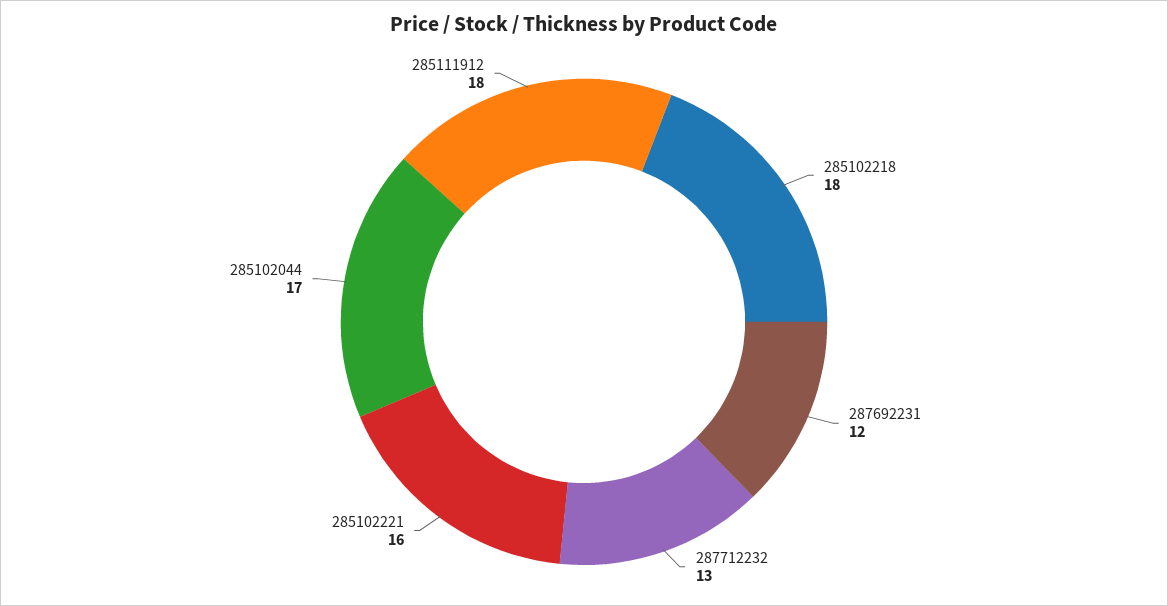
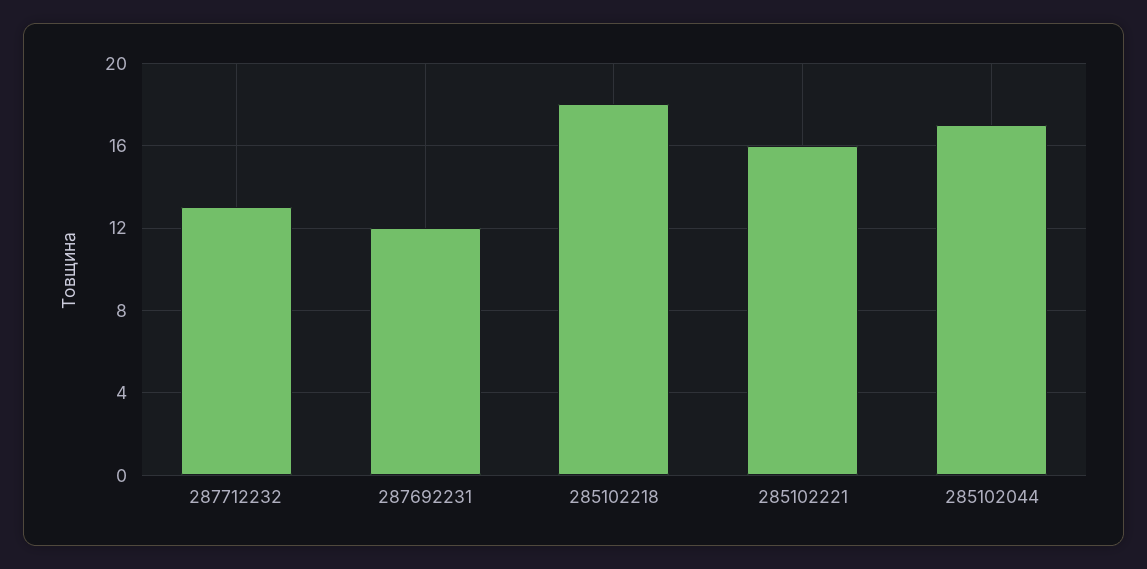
285111912: 18 -> none

